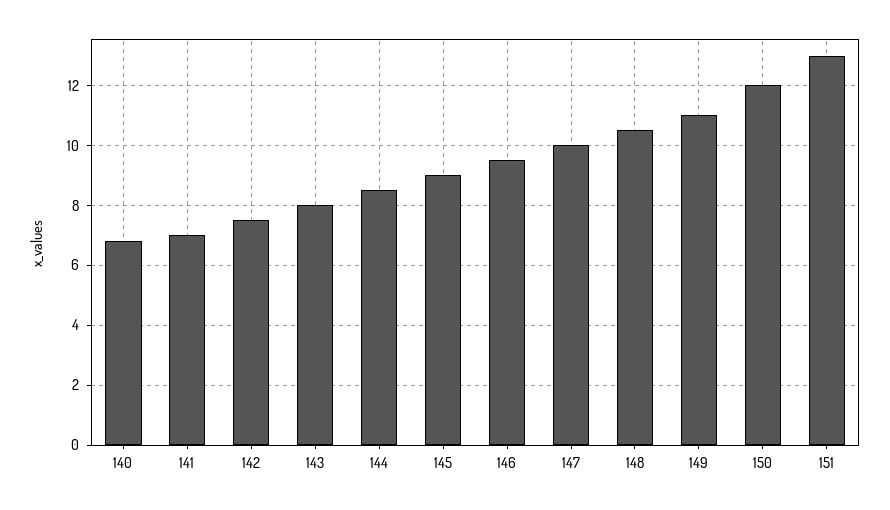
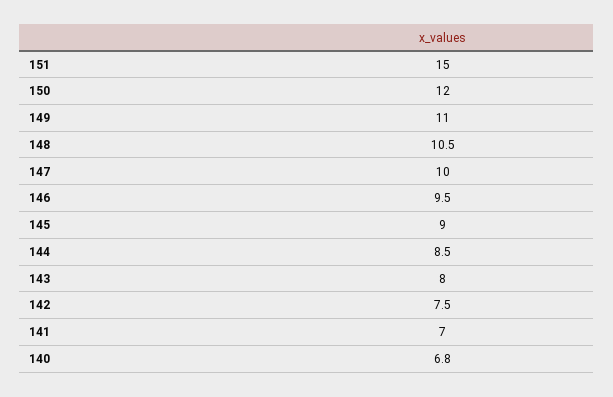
151: 13 -> 15

